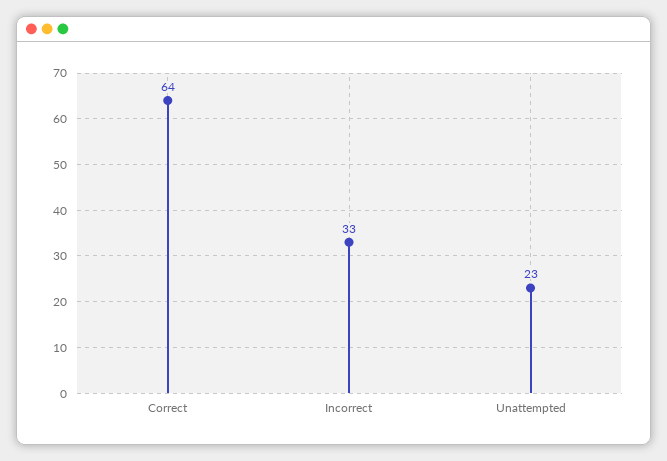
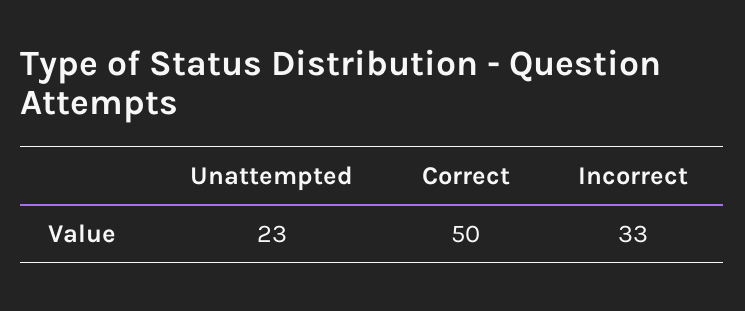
Correct: 64 -> 50

